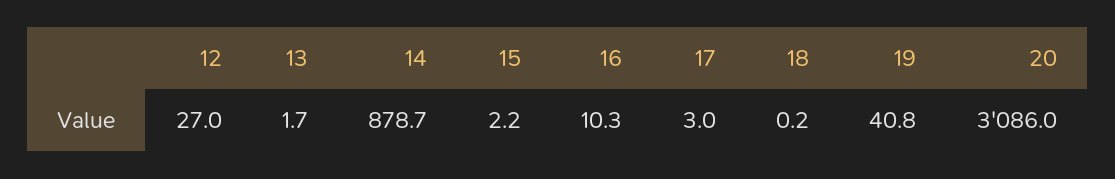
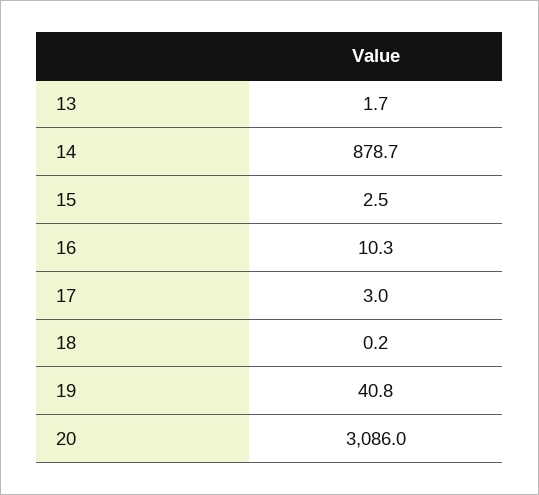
12: 27 -> none
15: 2.2 -> 2.5

